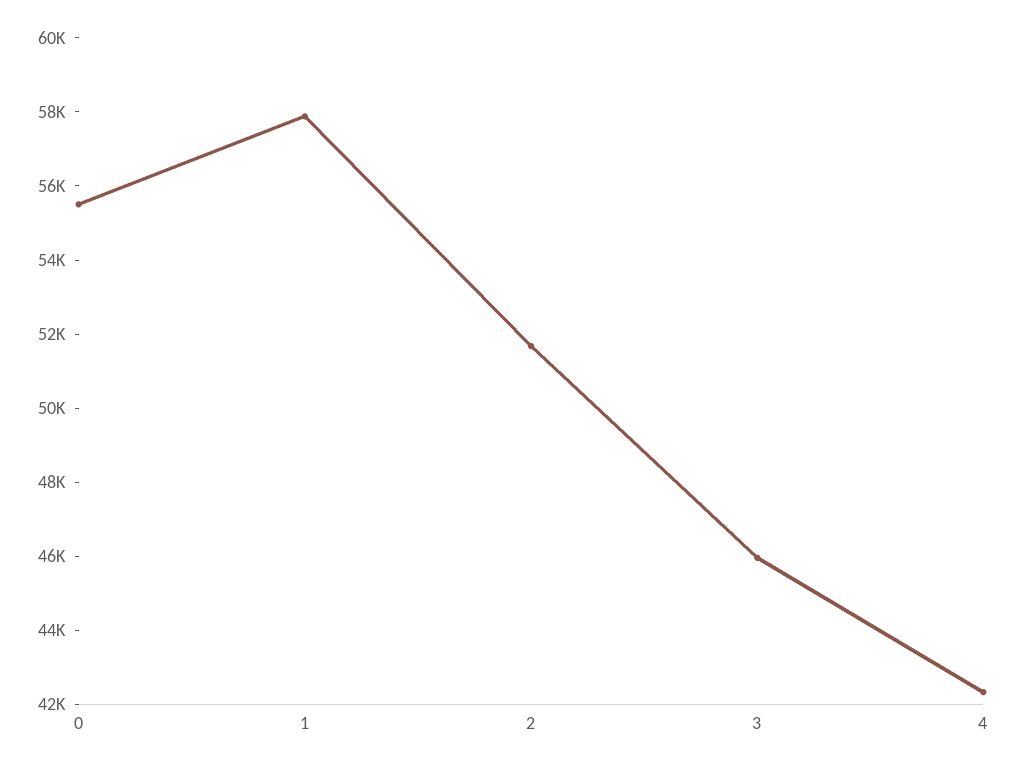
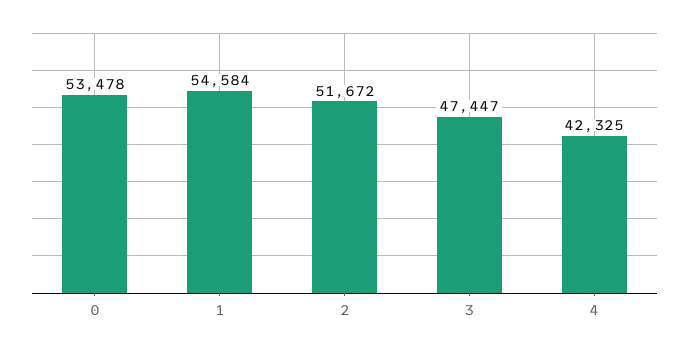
0: 55500 -> 53478
1: 58000 -> 54584
3: 46000 -> 47447

